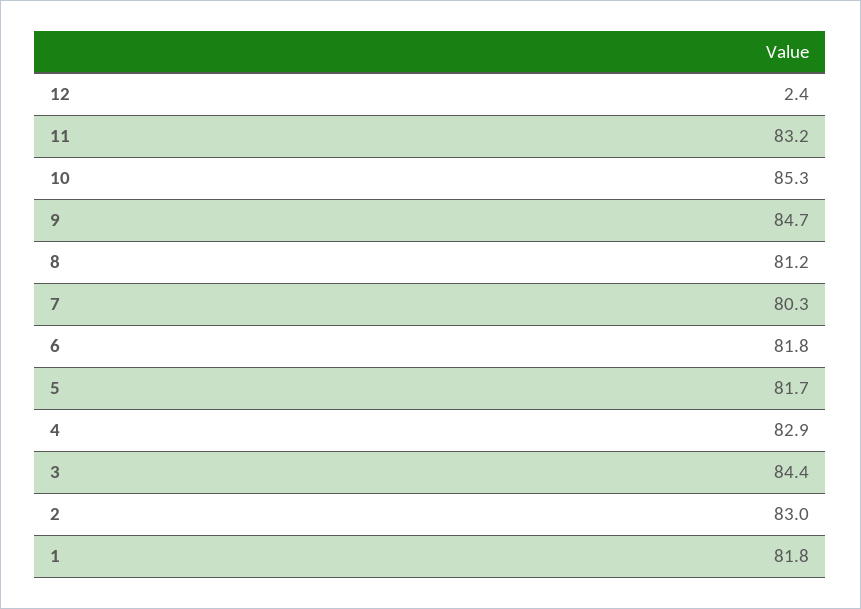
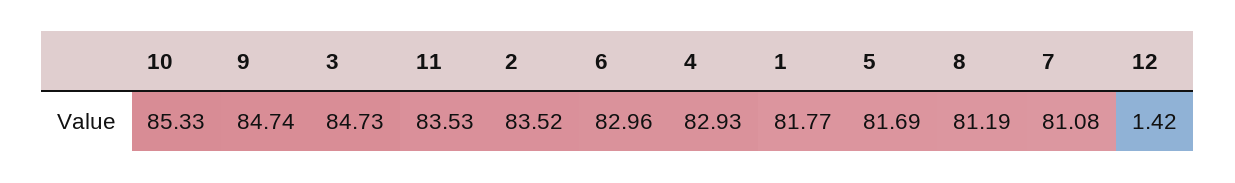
12: 2.4 -> 1.42
11: 83.2 -> 83.53
7: 80.3 -> 81.08
6: 81.8 -> 82.96
3: 84.4 -> 84.73
2: 83 -> 83.52

